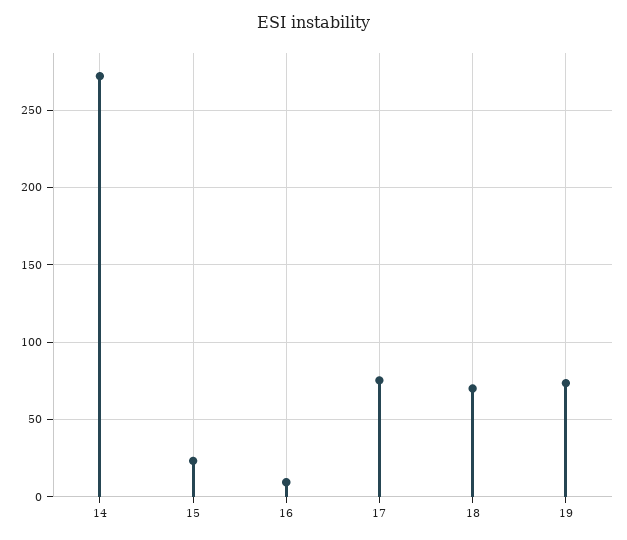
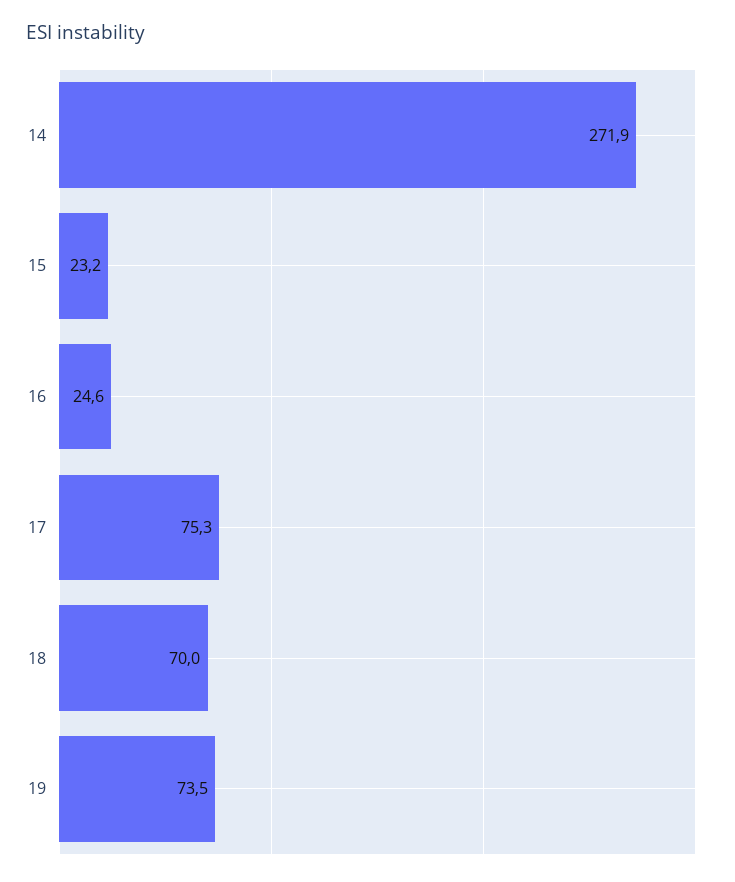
16: 10 -> 24.6

